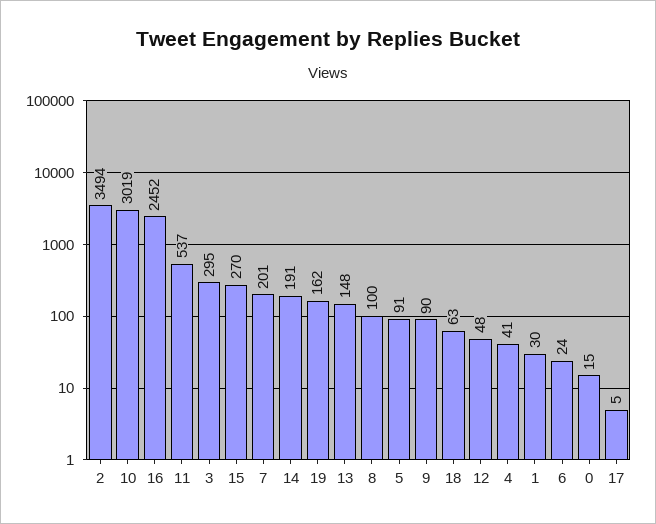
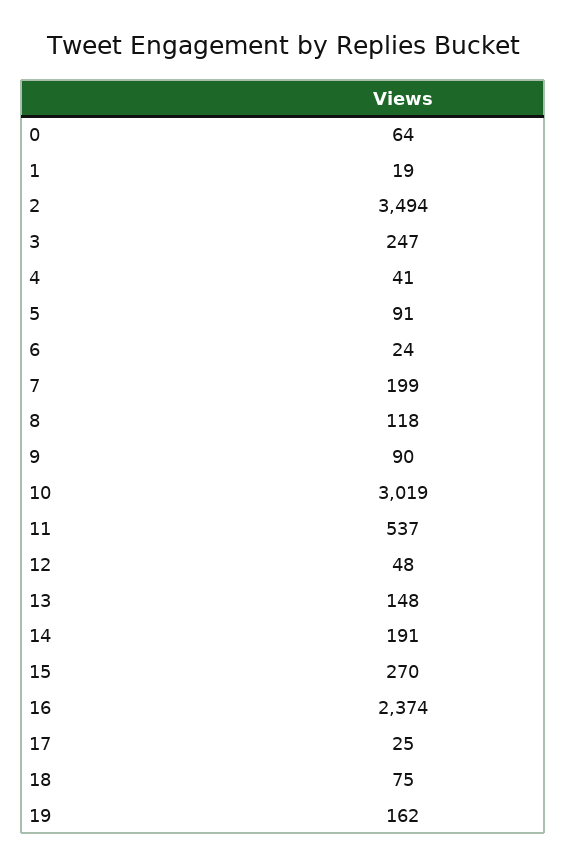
16: 2452 -> 2374
3: 295 -> 247
7: 201 -> 199
8: 100 -> 118
18: 63 -> 75
1: 30 -> 19
0: 15 -> 64
17: 5 -> 25

